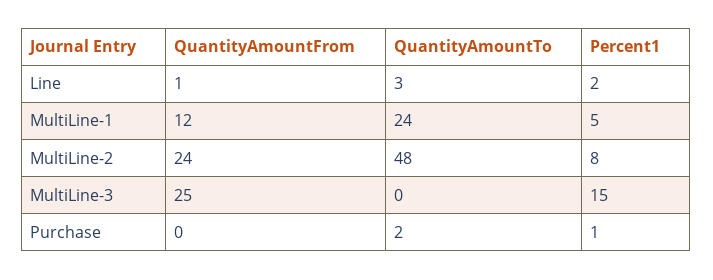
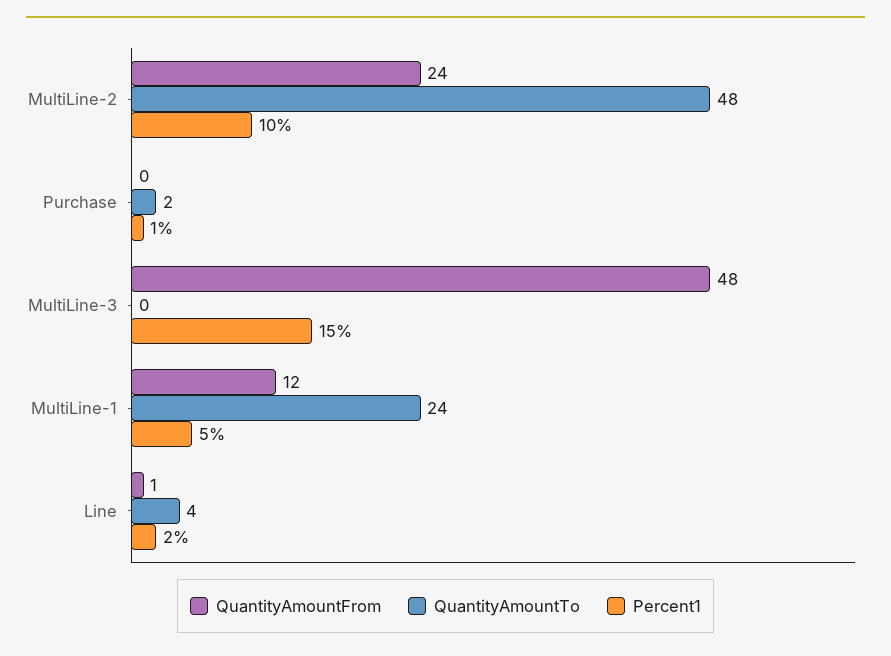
QuantityAmountTo, Line: 3 -> 4
Percent1, MultiLine-2: 8 -> 10
QuantityAmountFrom, MultiLine-3: 25 -> 48

